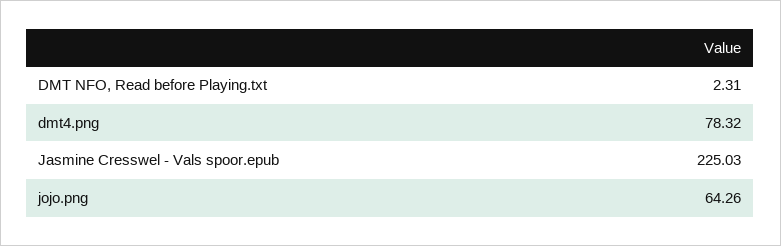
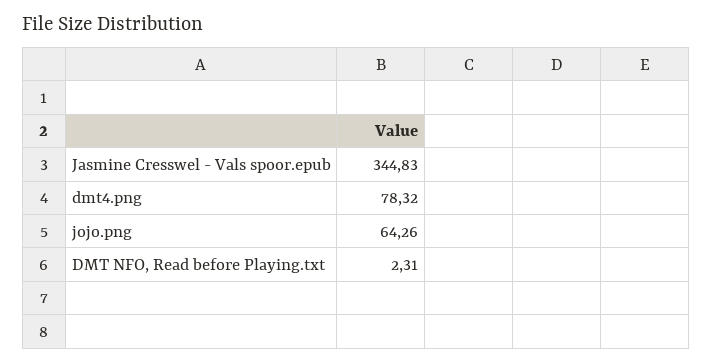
Jasmine Cresswel - Vals spoor.epub: 225.03 -> 344.83

